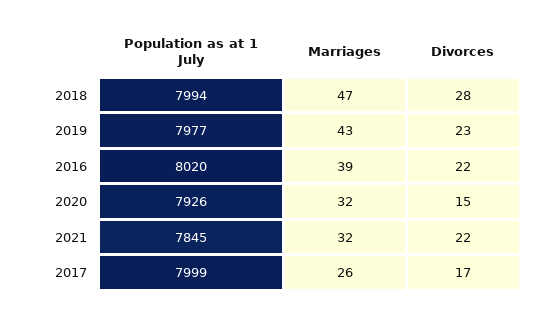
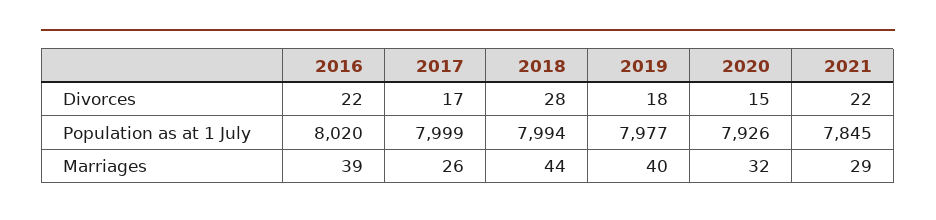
Marriages, 2018: 47 -> 44
Marriages, 2019: 43 -> 40
Divorces, 2019: 23 -> 18
Marriages, 2021: 32 -> 29

